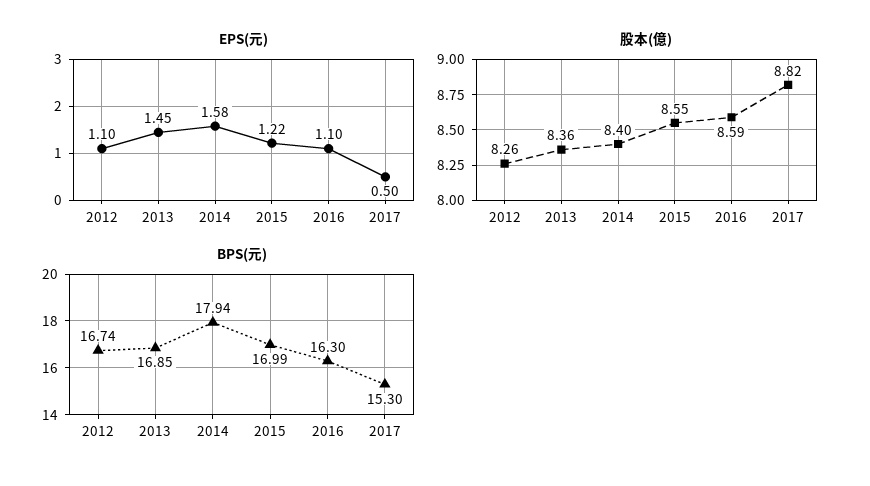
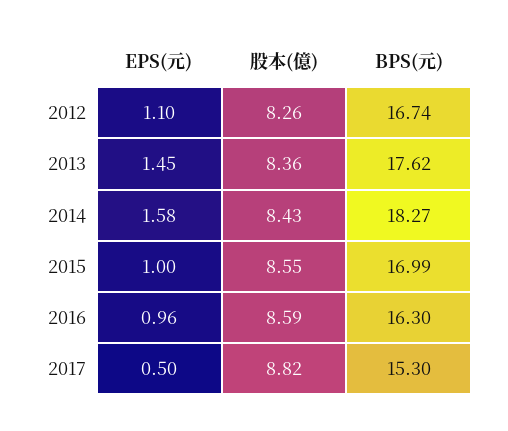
EPS(元), 2015: 1.22 -> 1
EPS(元), 2016: 1.1 -> 0.96
股本(億), 2014: 8.4 -> 8.43
BPS(元), 2013: 16.85 -> 17.62
BPS(元), 2014: 17.94 -> 18.27

